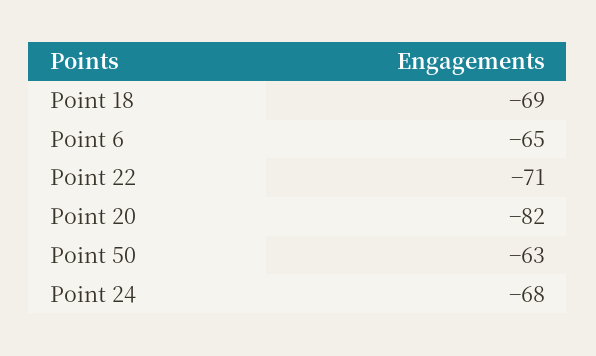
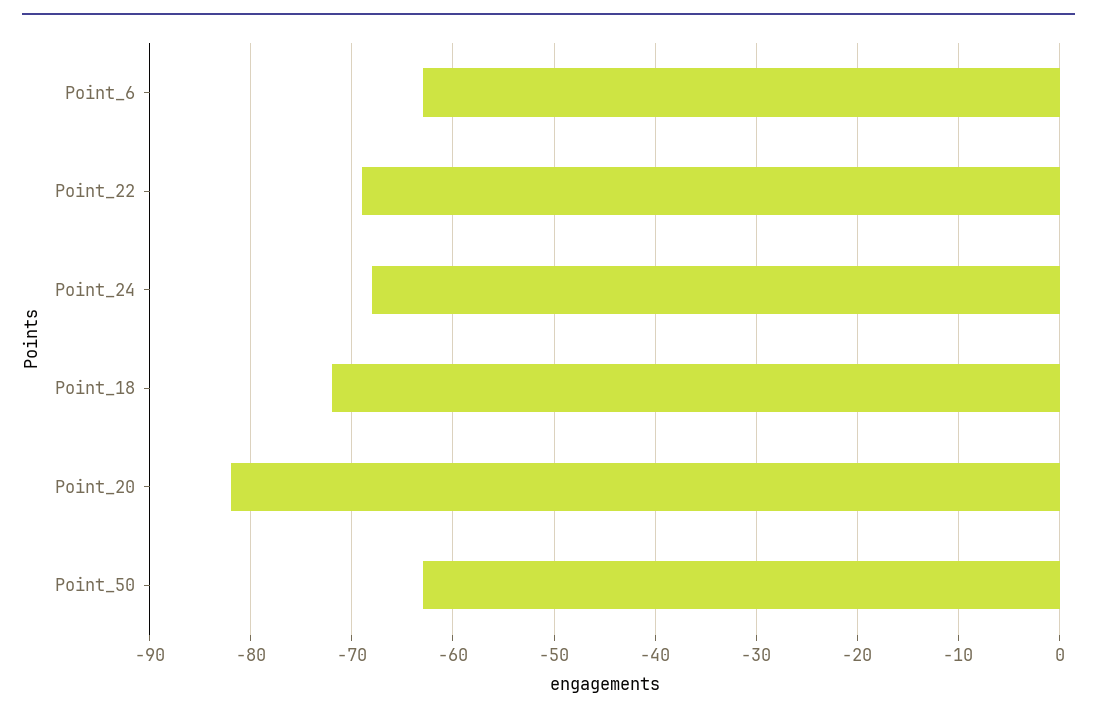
Point 18: -69 -> -72
Point 6: -65 -> -63
Point 22: -71 -> -69

